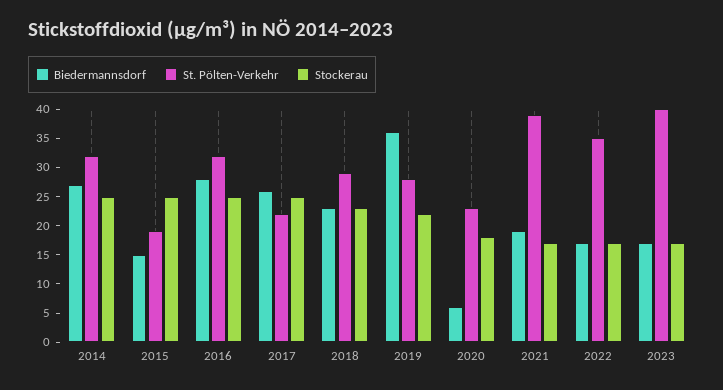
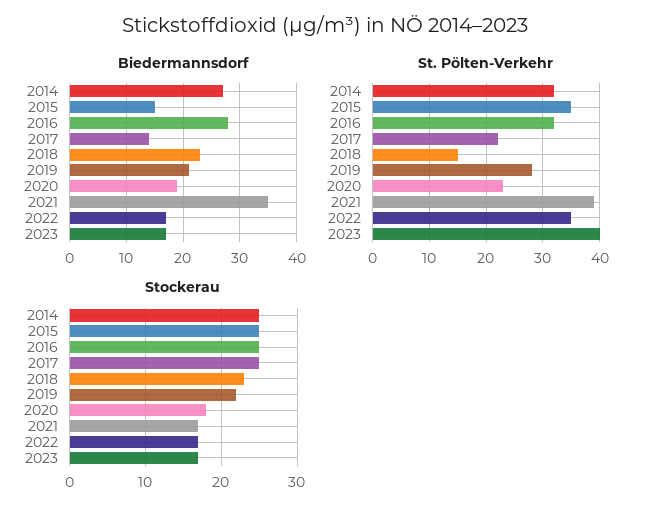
St. Pölten-Verkehr, 2015: 20 -> 35
Biedermannsdorf, 2017: 25 -> 15
St. Pölten-Verkehr, 2018: 30 -> 15
Biedermannsdorf, 2019: 35 -> 20
Biedermannsdorf, 2020: 5 -> 20
Biedermannsdorf, 2021: 20 -> 35

